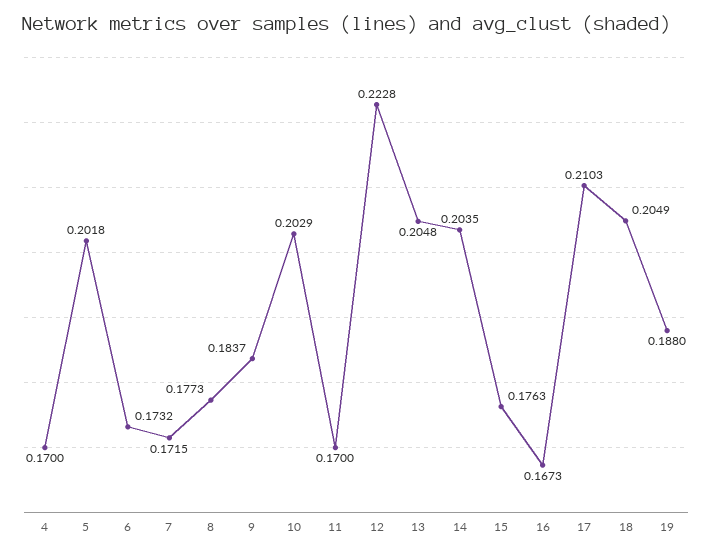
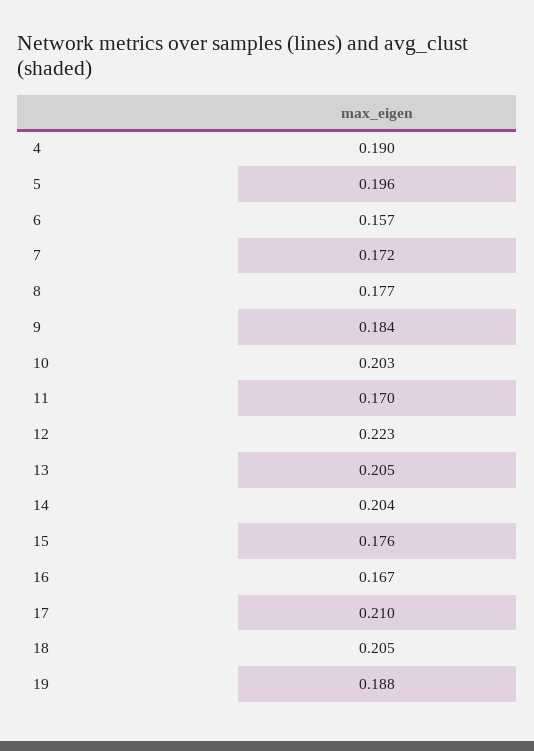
4: 0.17 -> 0.19
5: 0.2018 -> 0.196
6: 0.1732 -> 0.157

